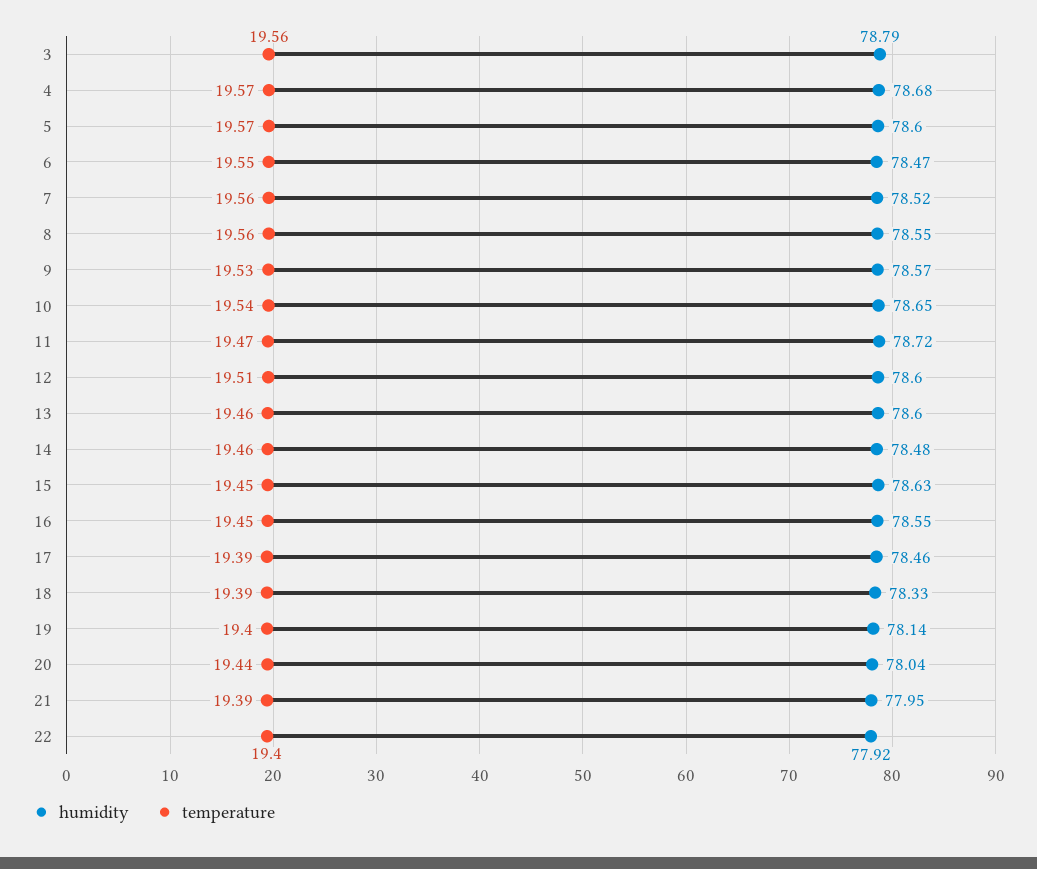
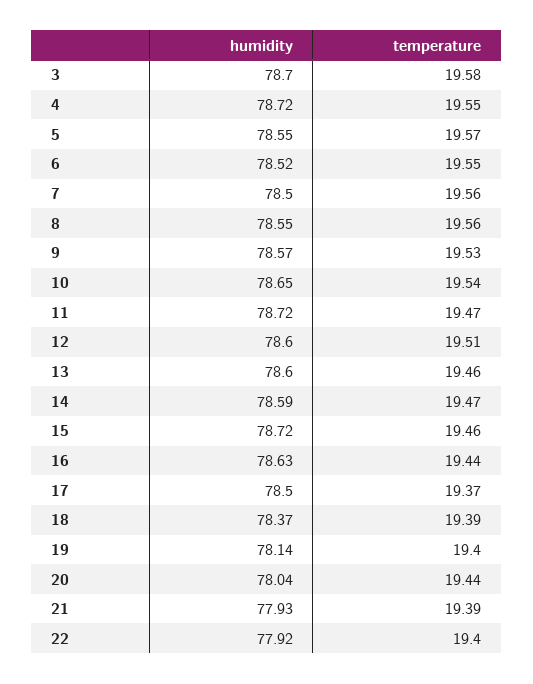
humidity, 3: 78.79 -> 78.7
temperature, 3: 19.56 -> 19.58
humidity, 4: 78.68 -> 78.72
temperature, 4: 19.57 -> 19.55
humidity, 5: 78.6 -> 78.55
humidity, 6: 78.47 -> 78.52
humidity, 7: 78.52 -> 78.5
humidity, 14: 78.48 -> 78.59
temperature, 14: 19.46 -> 19.47
humidity, 15: 78.63 -> 78.72
temperature, 15: 19.45 -> 19.46
humidity, 16: 78.55 -> 78.63
temperature, 16: 19.45 -> 19.44
humidity, 17: 78.46 -> 78.5
temperature, 17: 19.39 -> 19.37
humidity, 18: 78.33 -> 78.37
humidity, 21: 77.95 -> 77.93

